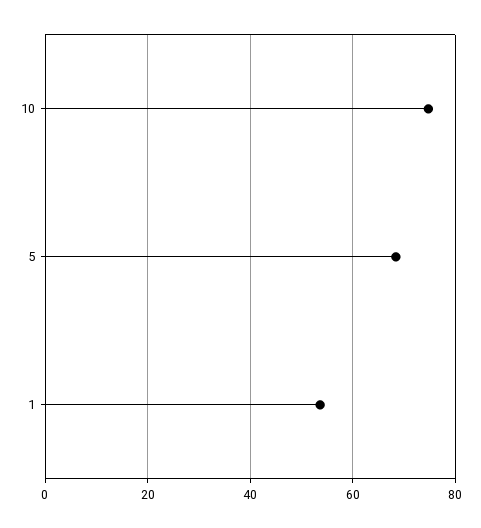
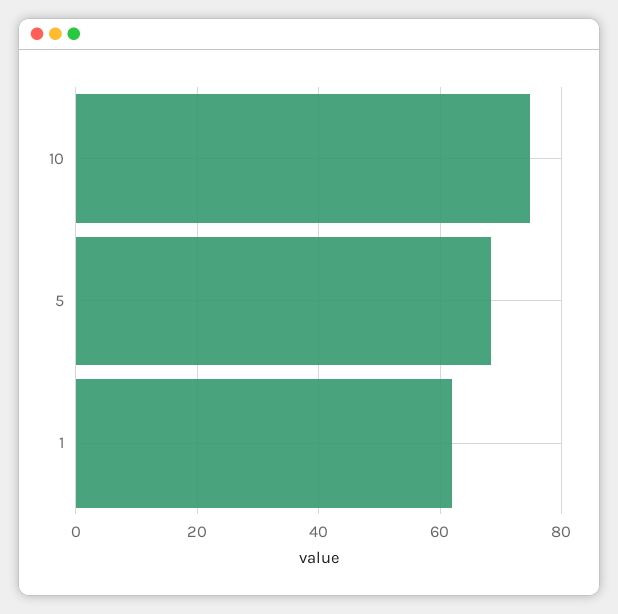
1: 54 -> 62

